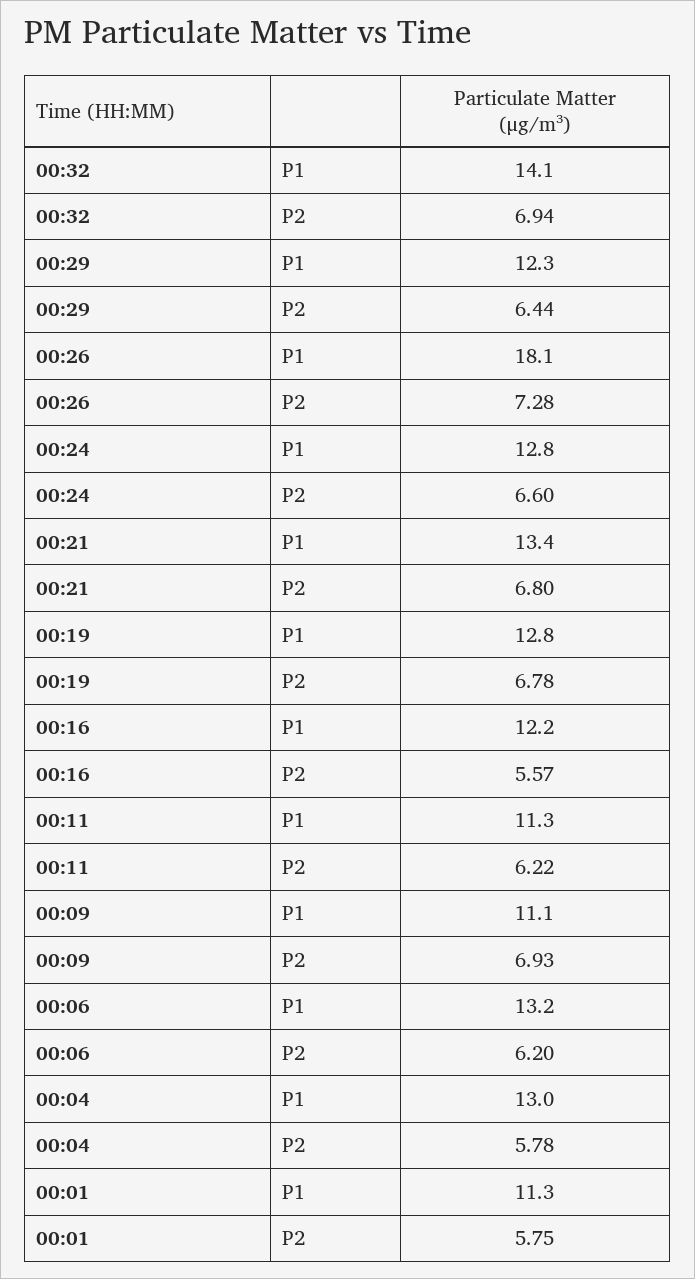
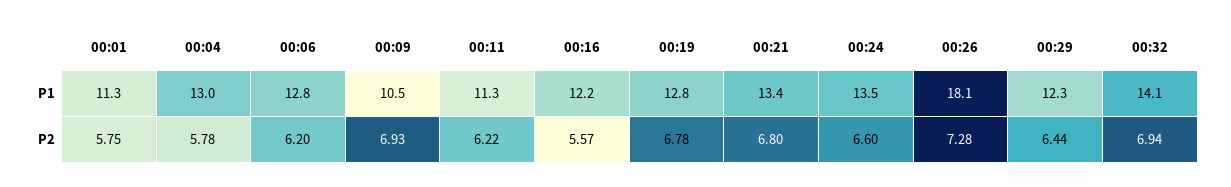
00:24, P1: 12.8 -> 13.5
00:09, P1: 11.1 -> 10.5
00:06, P1: 13.2 -> 12.8

